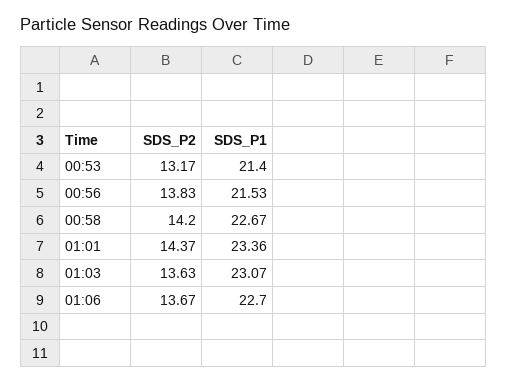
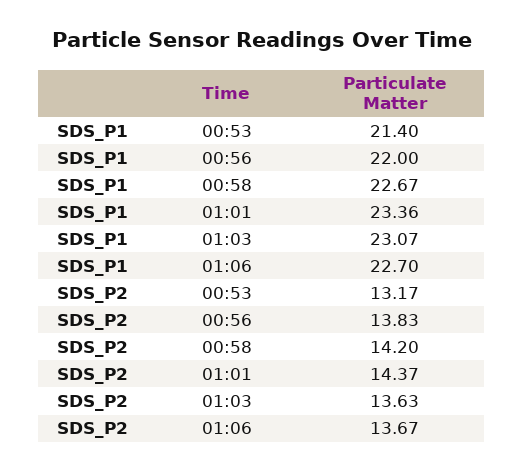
SDS_P1, 00:56: 21.53 -> 22

